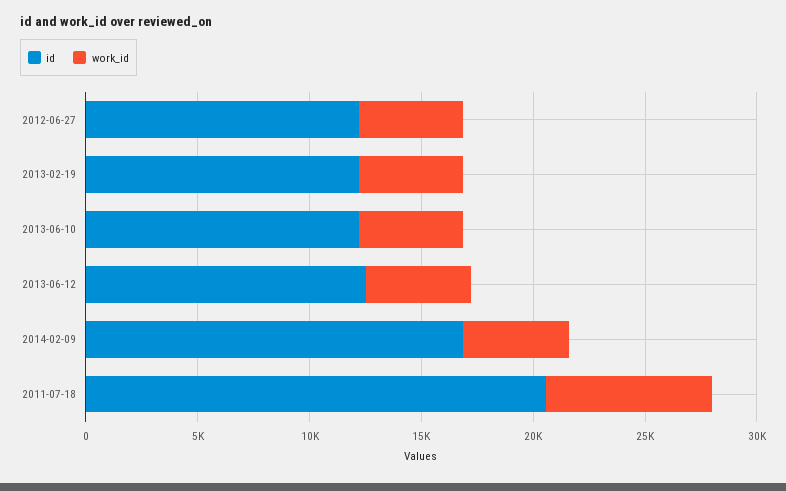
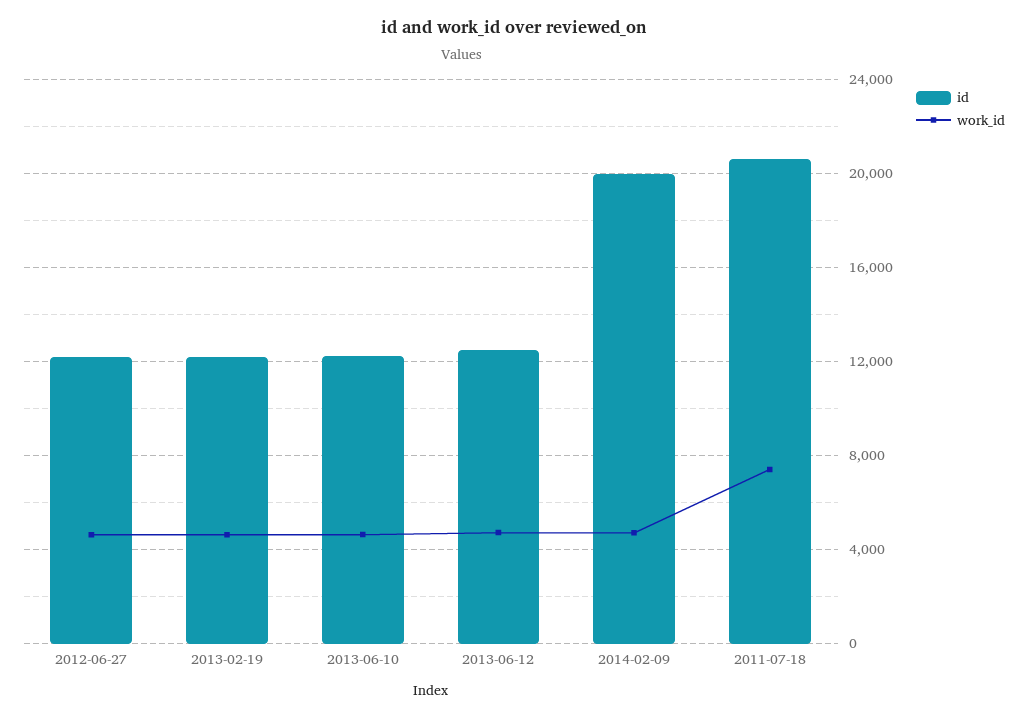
id, 2014-02-09: 17000 -> 20000

